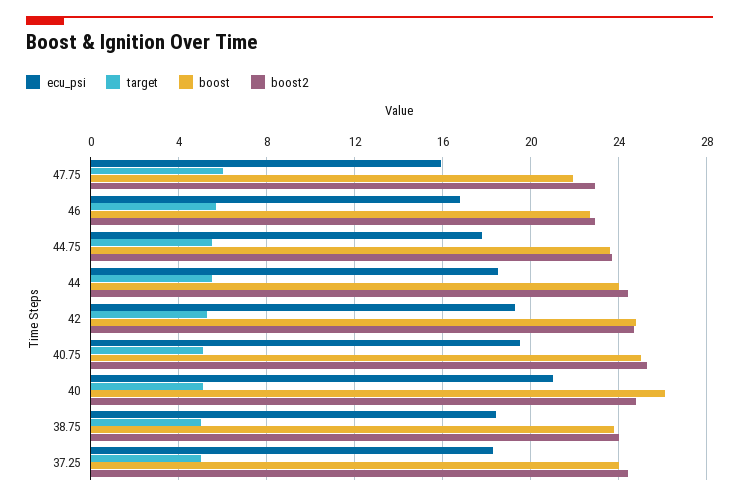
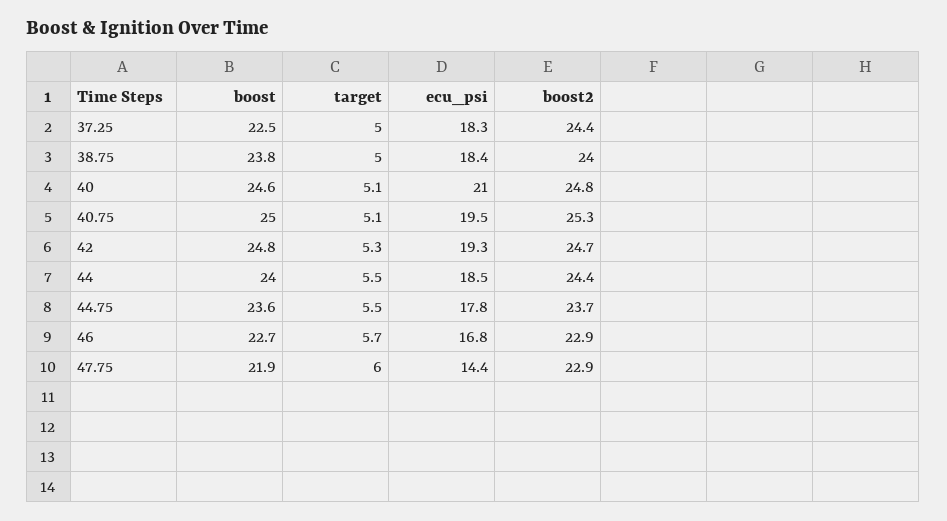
ecu_psi, 47.75: 16 -> 14.4
boost, 40: 26 -> 24.6
boost, 37.25: 24 -> 22.5

